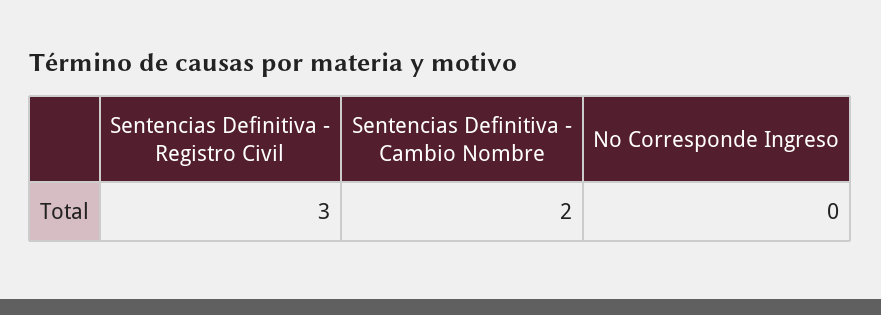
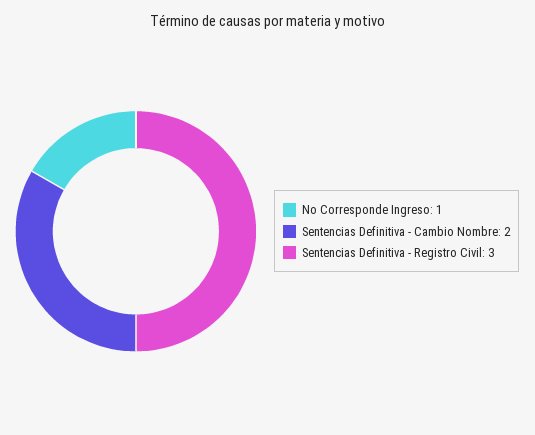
No Corresponde Ingreso: 0 -> 1

